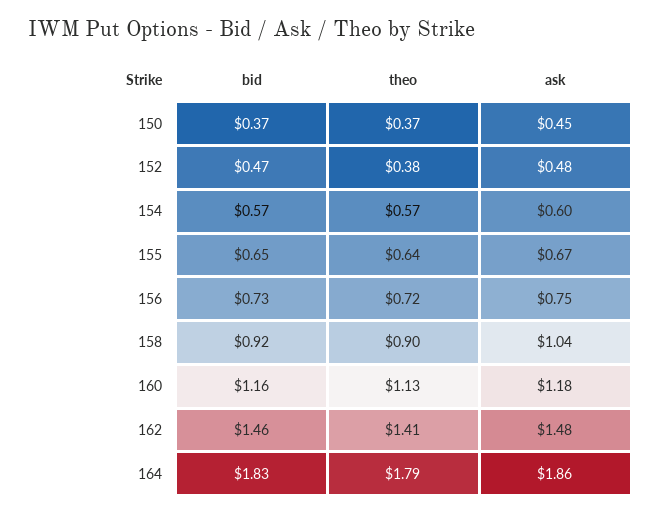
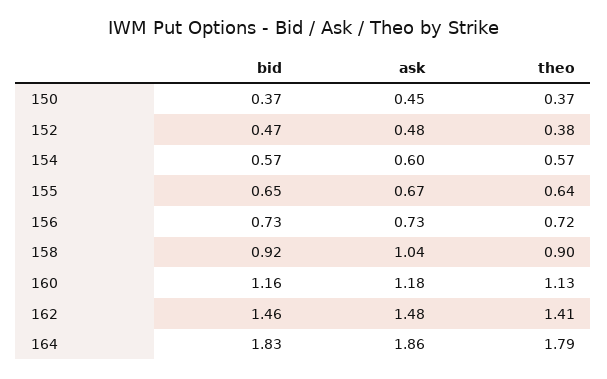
ask, 156: 0.75 -> 0.73

